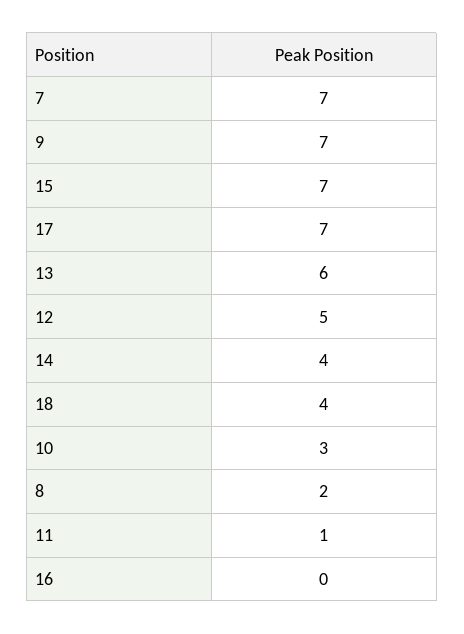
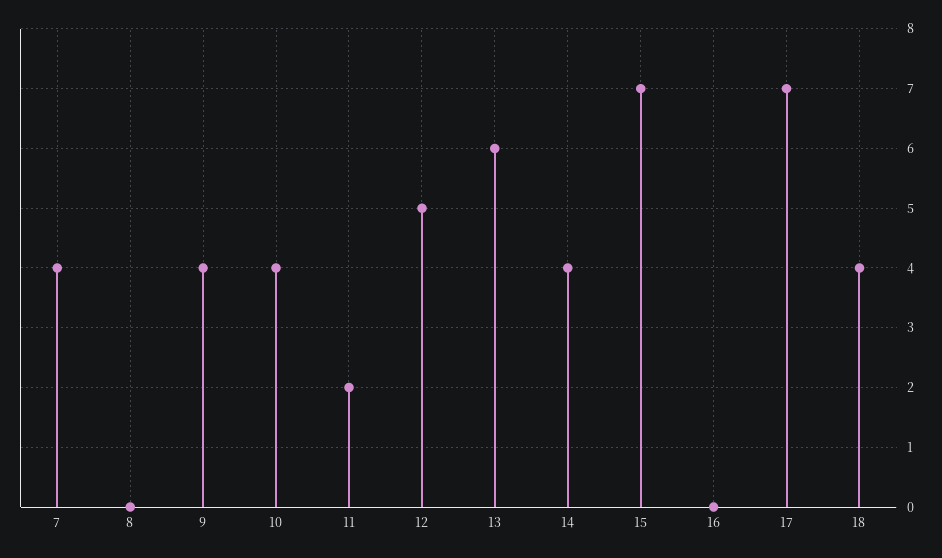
7: 7 -> 4
9: 7 -> 4
10: 3 -> 4
8: 2 -> 0
11: 1 -> 2

